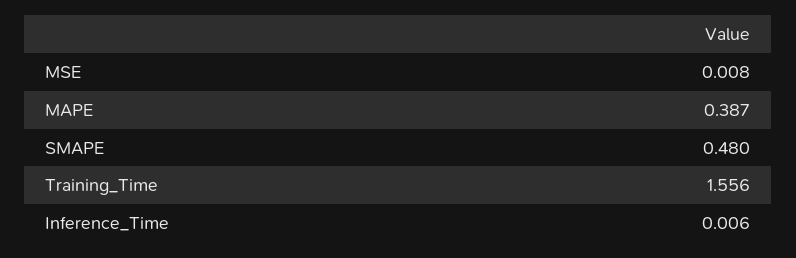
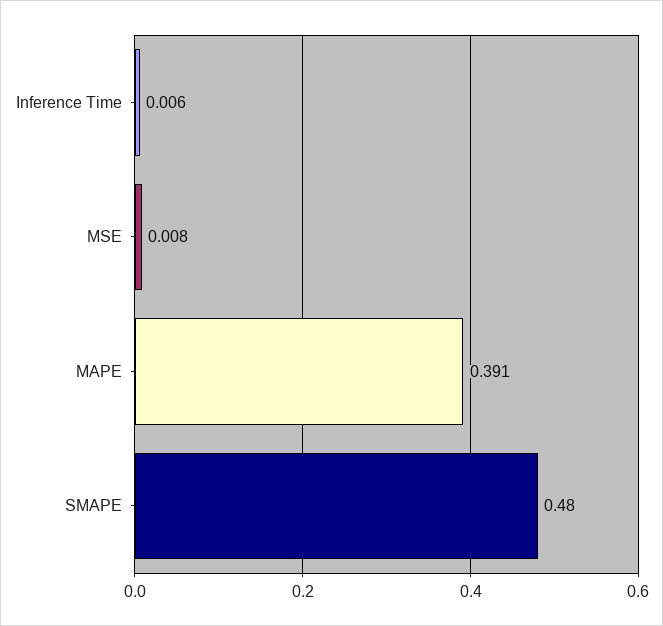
MAPE: 0.387 -> 0.391
Training_Time: 1.556 -> none

